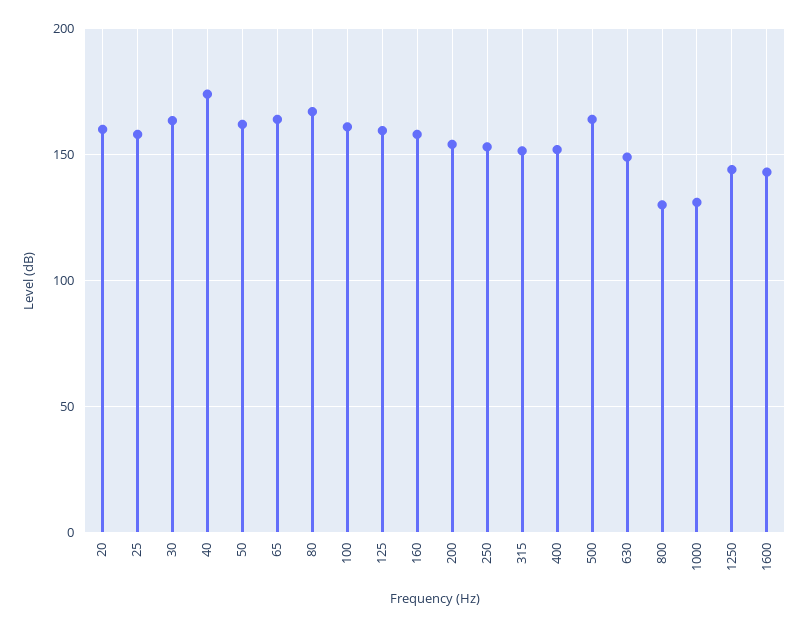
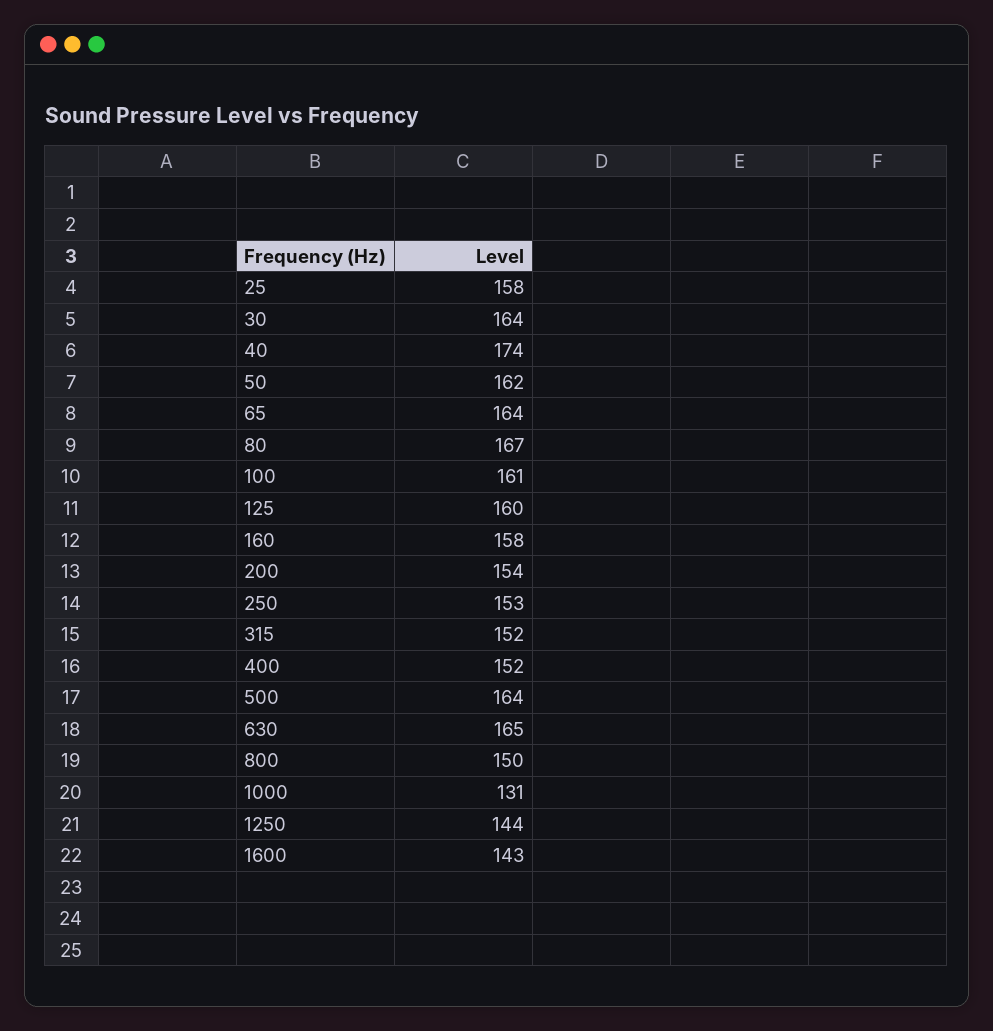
20: 160 -> none
630: 150 -> 165
800: 130 -> 150

